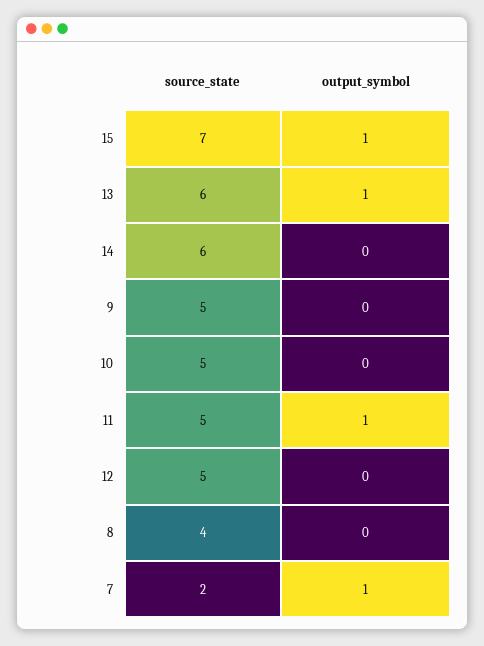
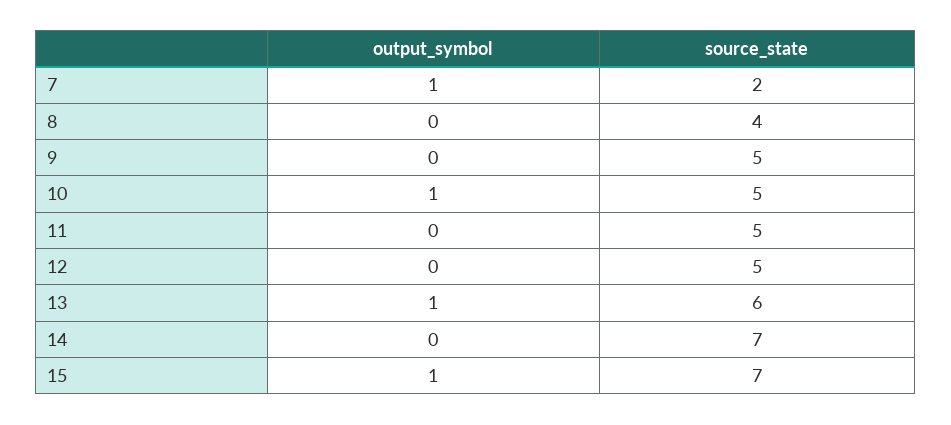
source_state, 14: 6 -> 7
output_symbol, 10: 0 -> 1
output_symbol, 11: 1 -> 0

